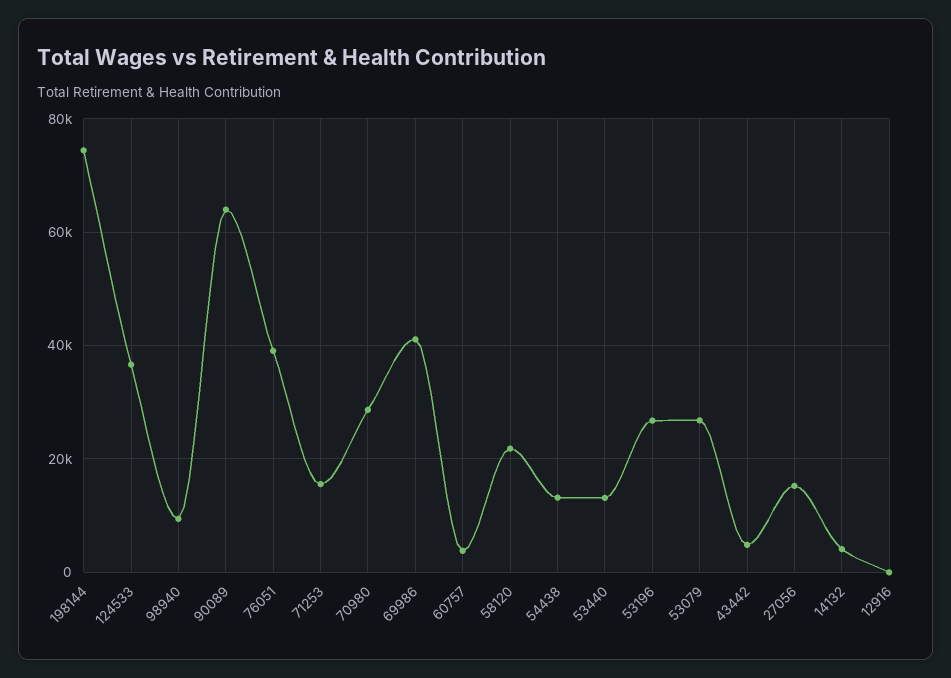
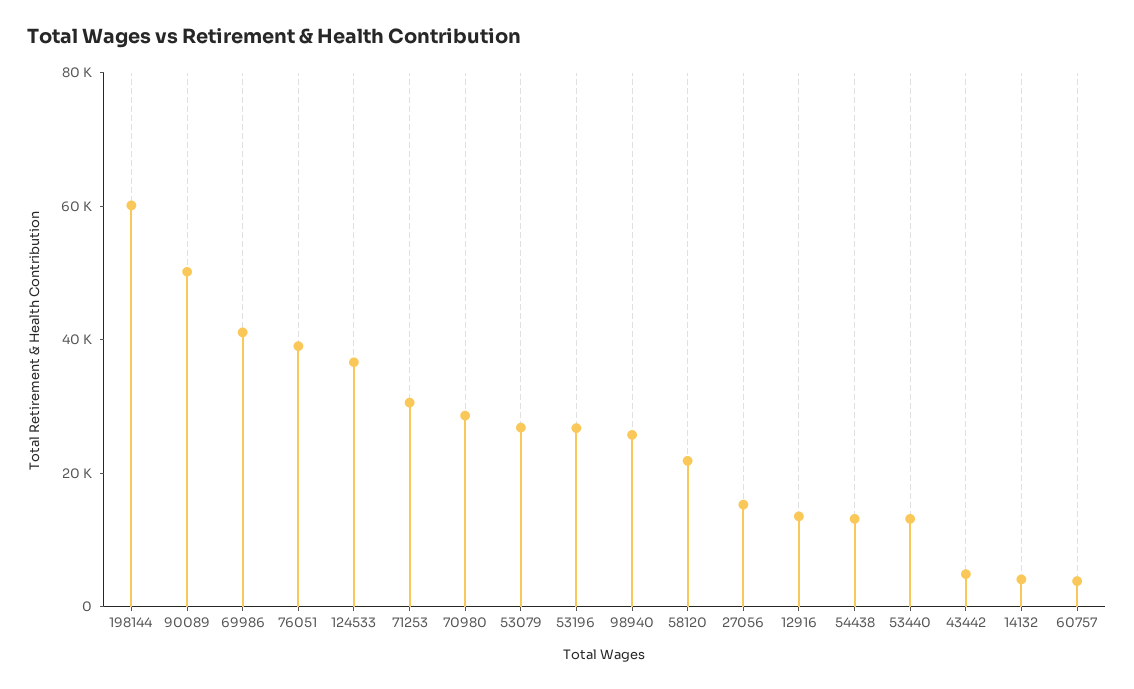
198144: 74000 -> 60000
98940: 10000 -> 25000
90089: 64000 -> 50000
71253: 16000 -> 30000
12916: 0 -> 15000

